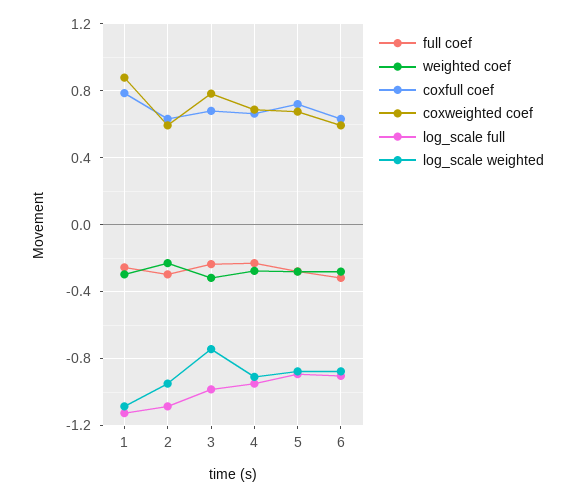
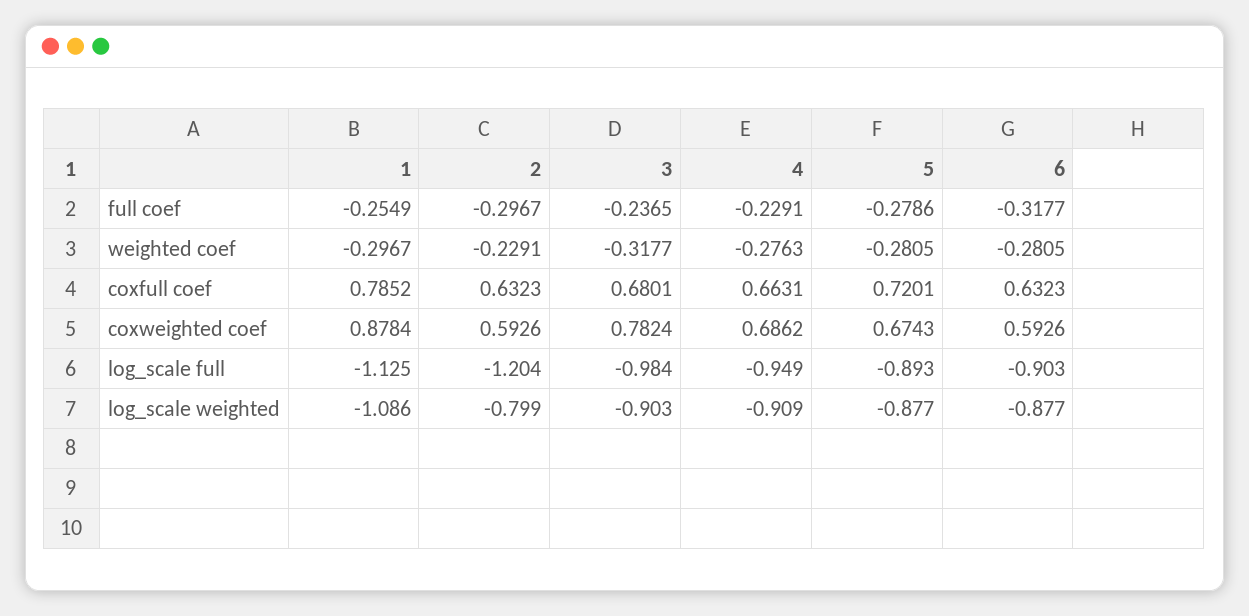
log_scale full, 2: -1.1 -> -1.204
log_scale weighted, 2: -0.95 -> -0.799
log_scale weighted, 3: -0.75 -> -0.903

